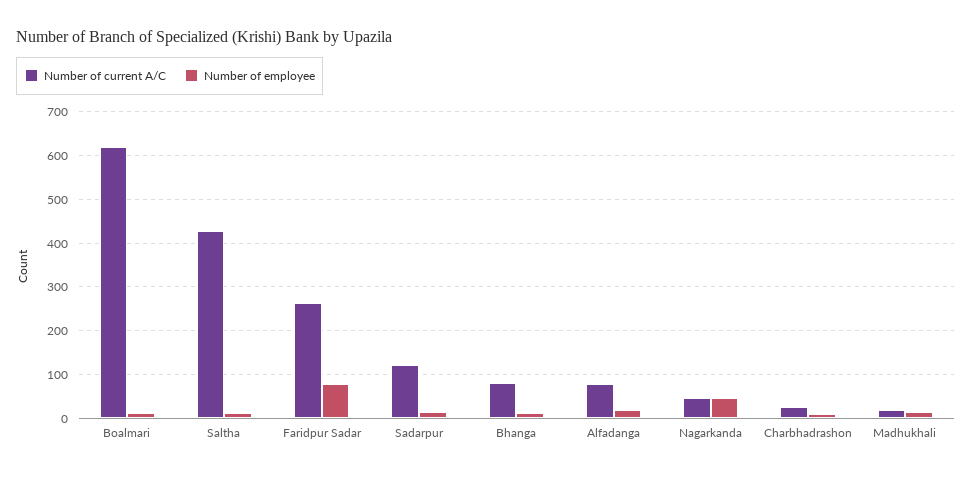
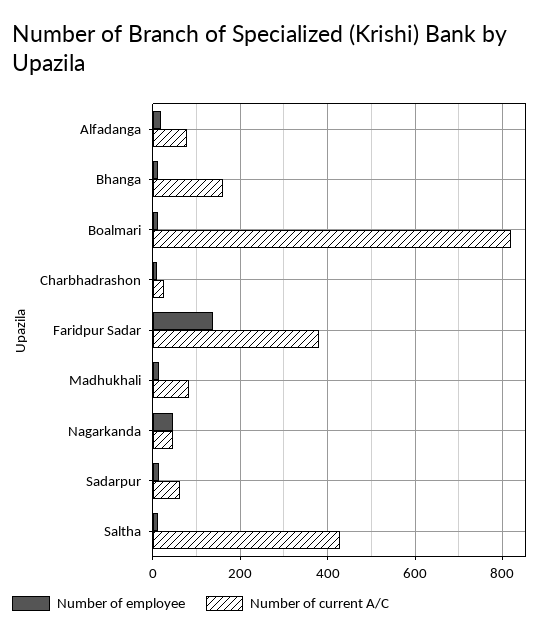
Number of current A/C, Boalmari: 620 -> 820
Number of current A/C, Faridpur Sadar: 260 -> 380
Number of employee, Faridpur Sadar: 80 -> 140
Number of current A/C, Sadarpur: 120 -> 60
Number of current A/C, Bhanga: 80 -> 160
Number of current A/C, Madhukhali: 20 -> 80

